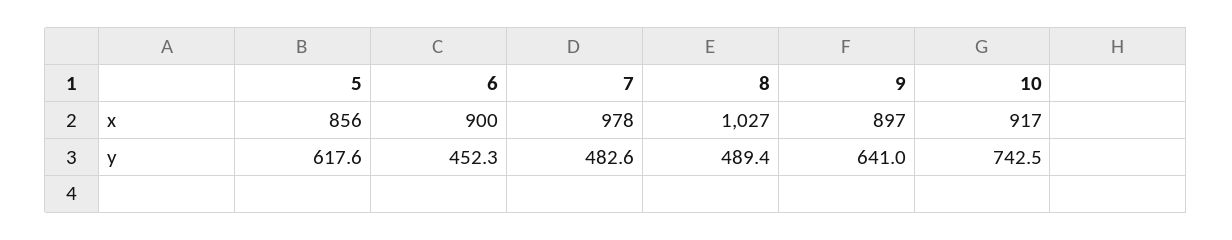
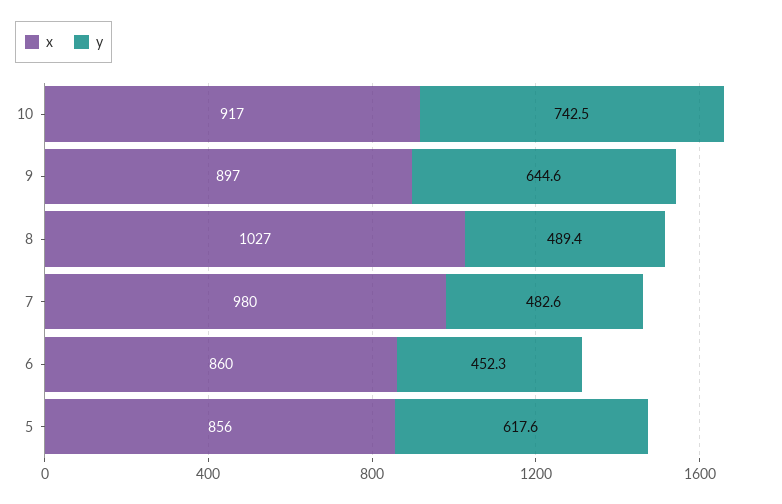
x, 6: 900 -> 860
x, 7: 978 -> 980
y, 9: 641 -> 644.6

